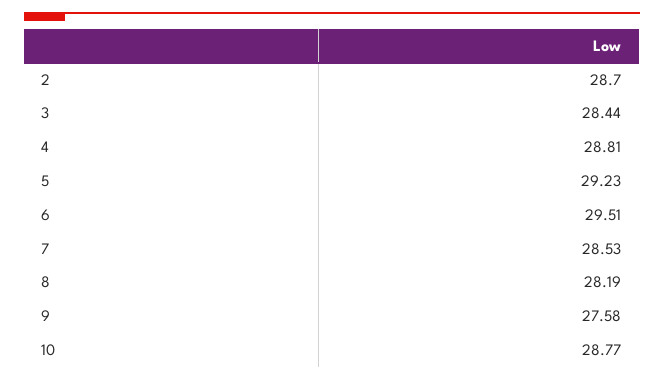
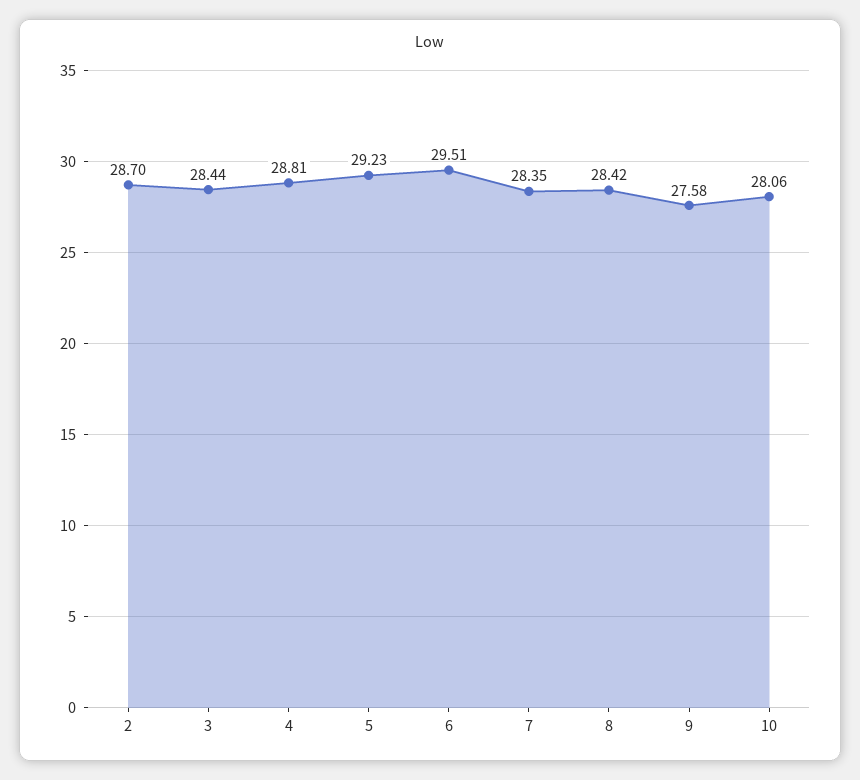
7: 28.53 -> 28.35
8: 28.19 -> 28.42
10: 28.77 -> 28.06

